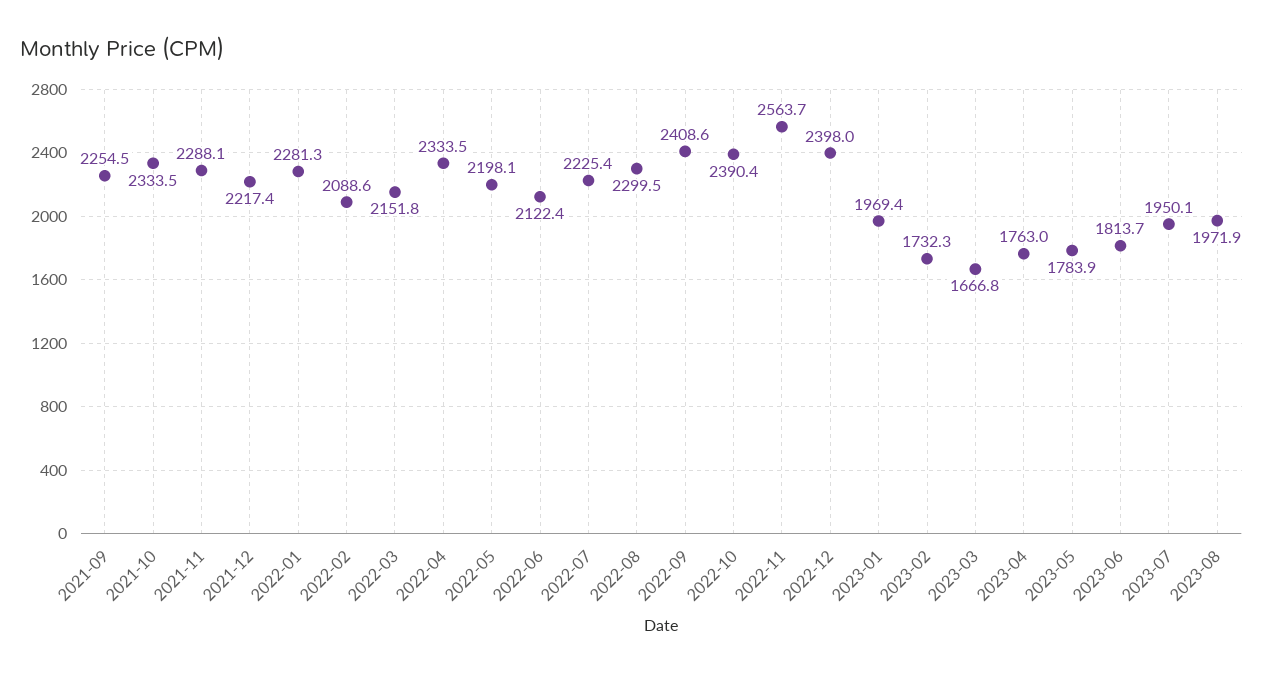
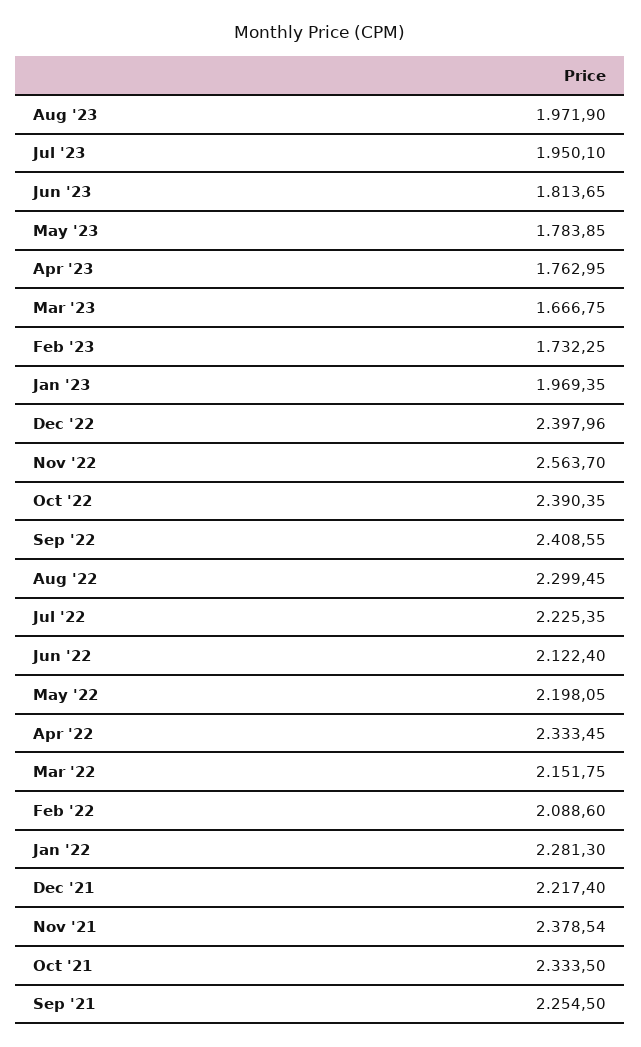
2021-11: 2288.1 -> 2378.54

